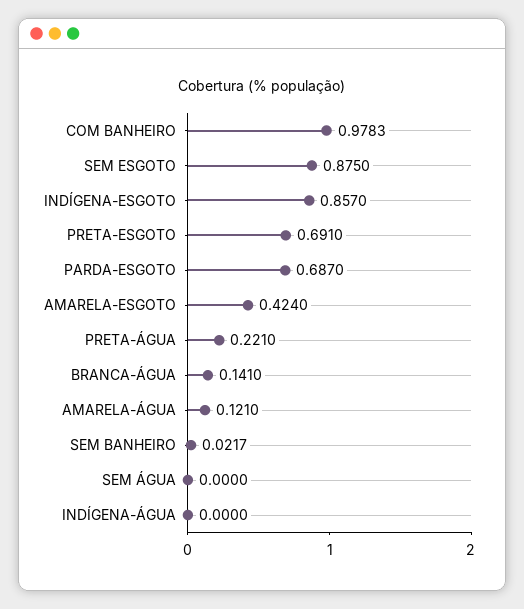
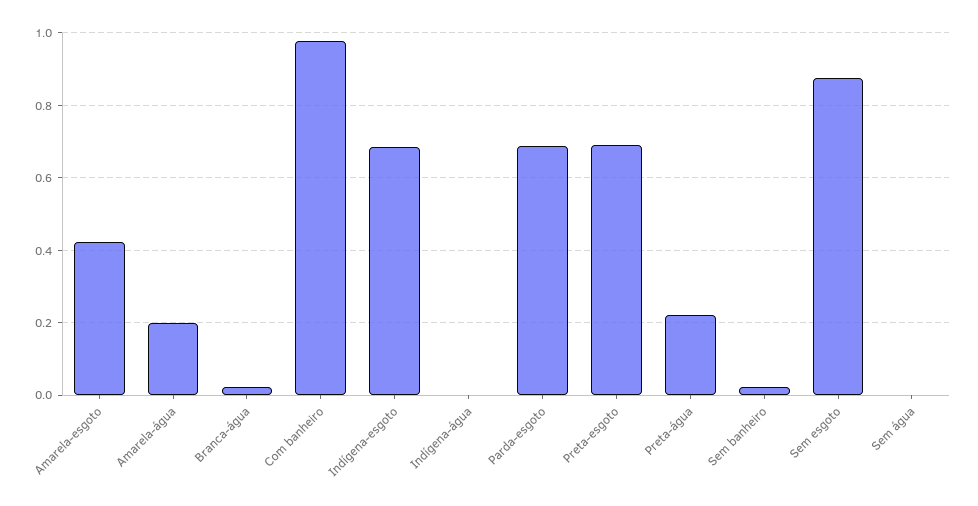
INDÍGENA-ESGOTO: 0.857 -> 0.68
BRANCA-ÁGUA: 0.141 -> 0.02
AMARELA-ÁGUA: 0.121 -> 0.2

